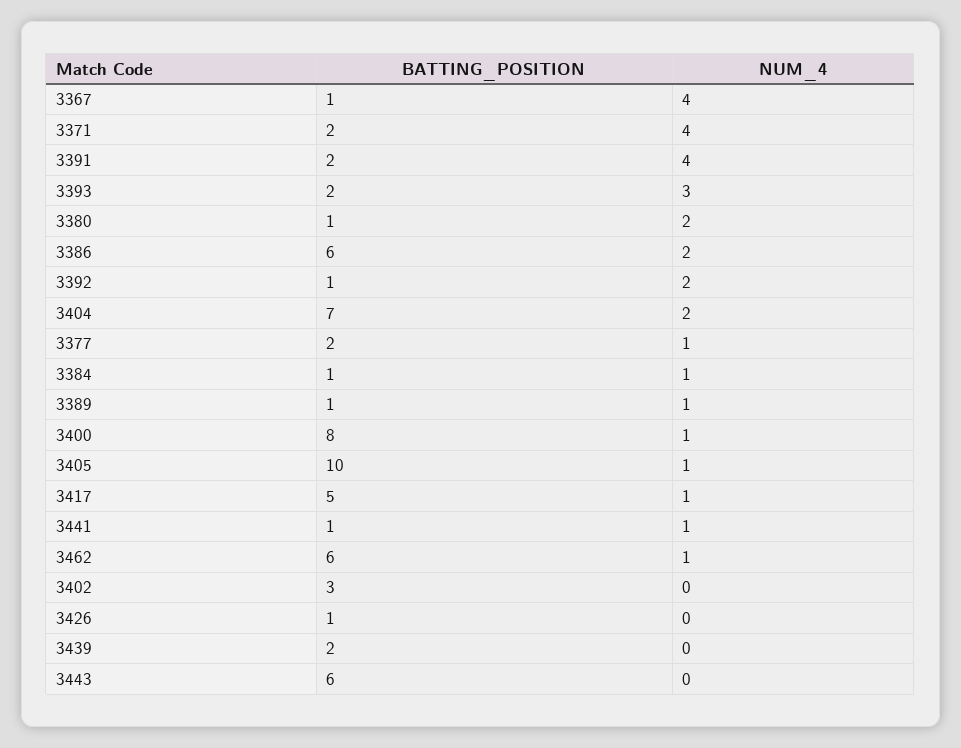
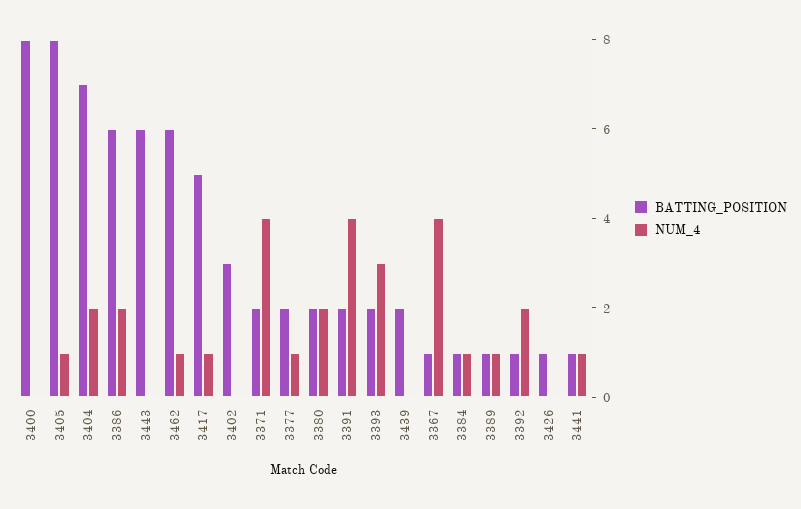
BATTING_POSITION, 3380: 1 -> 2
NUM_4, 3400: 1 -> 0
BATTING_POSITION, 3405: 10 -> 8

